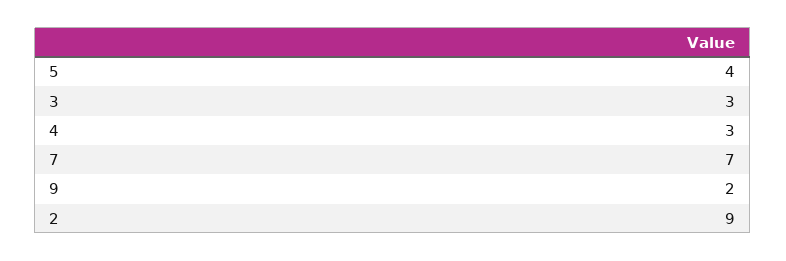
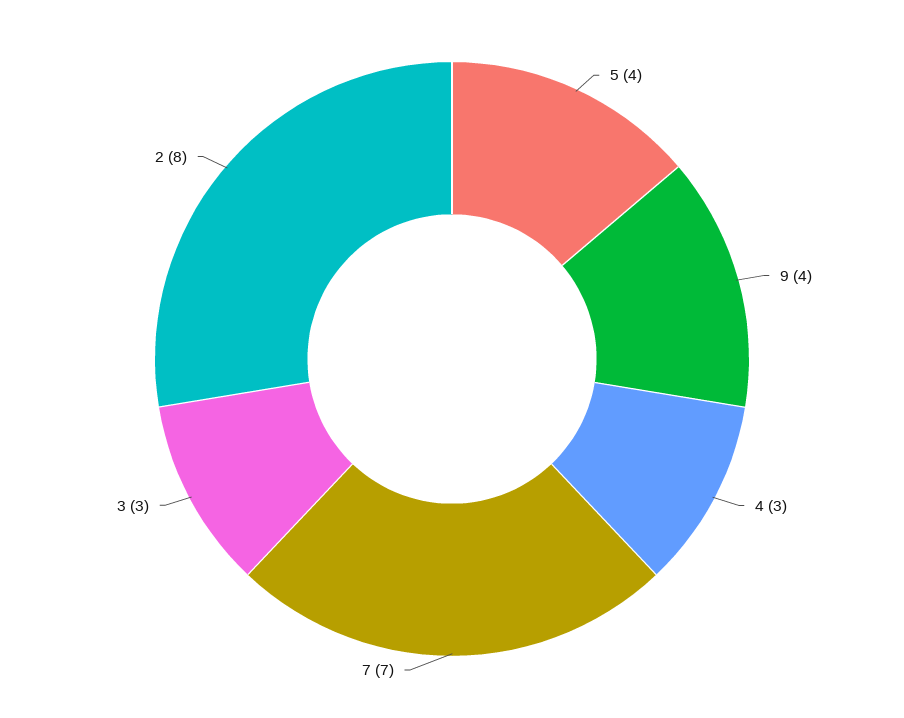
9: 2 -> 4
2: 9 -> 8

